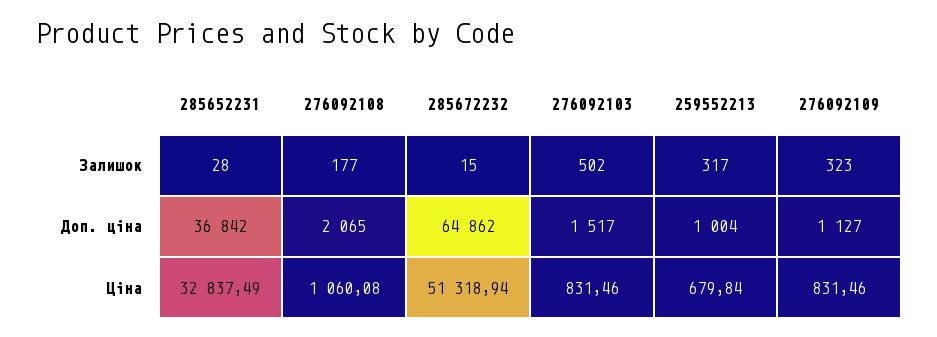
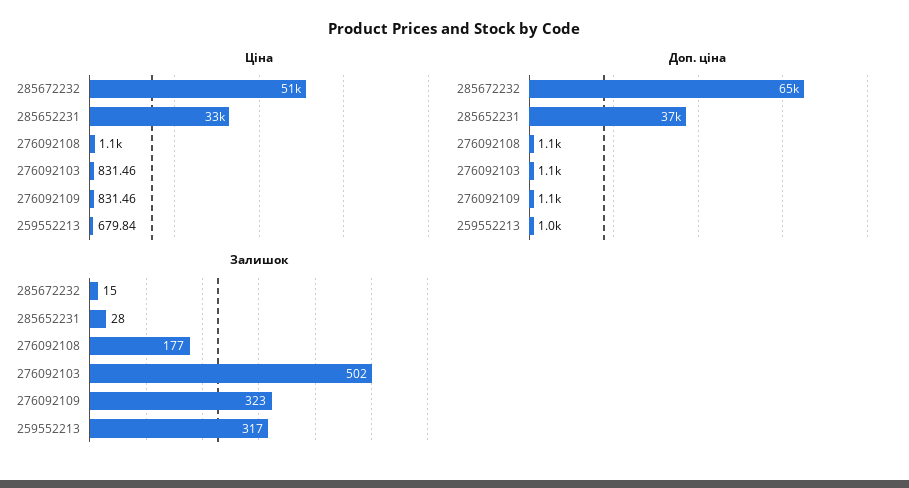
Доп. ціна, 276092108: 2065 -> 1100
Доп. ціна, 276092103: 1517 -> 1100

